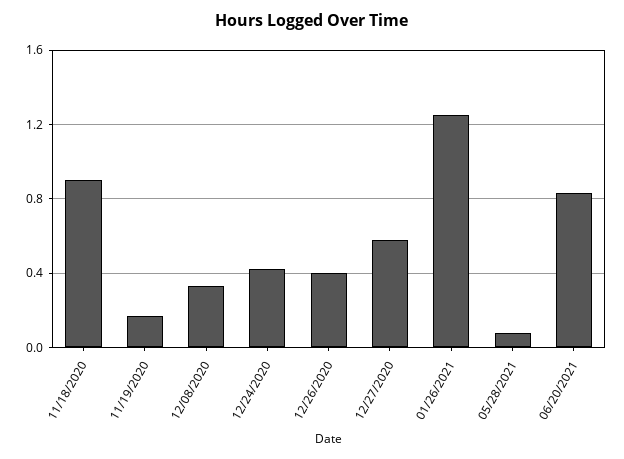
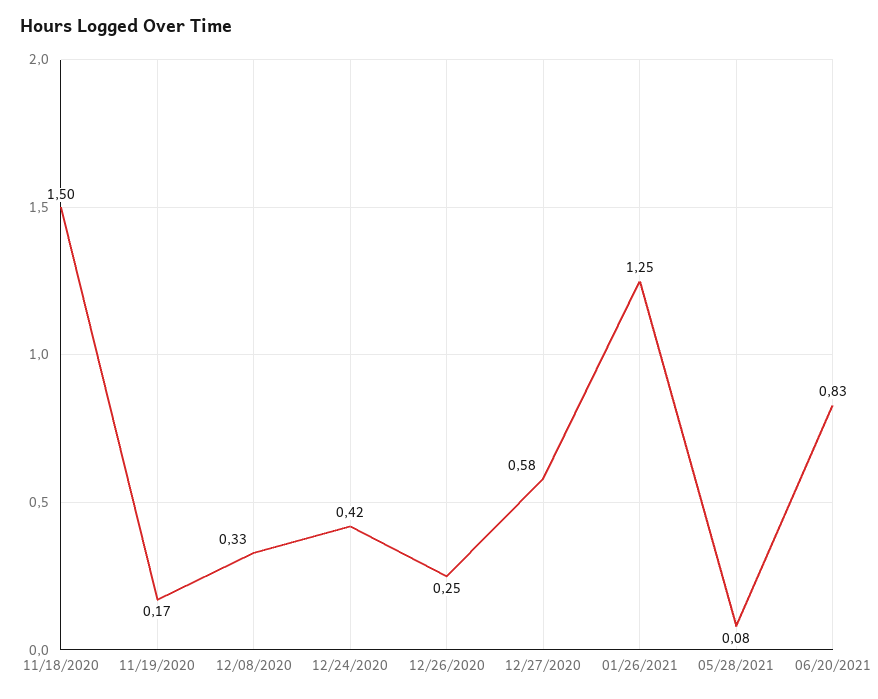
11/18/2020: 0.9 -> 1.5
12/26/2020: 0.4 -> 0.25

